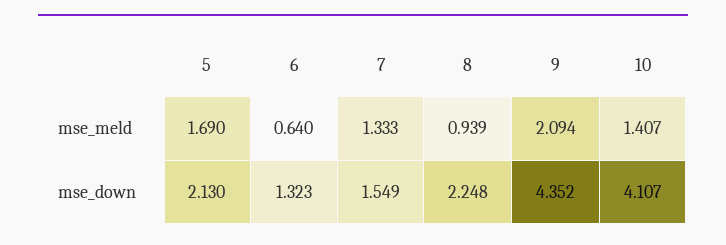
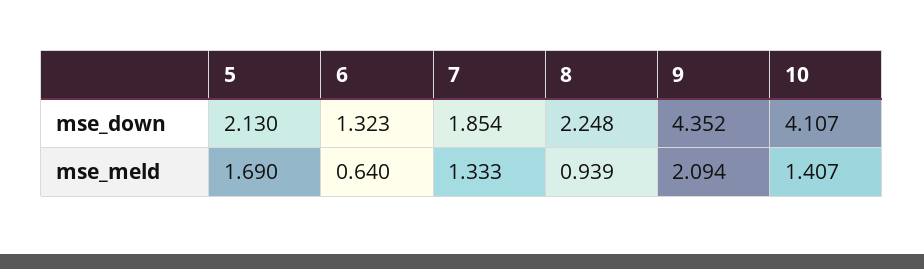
7, mse_down: 1.549 -> 1.854

